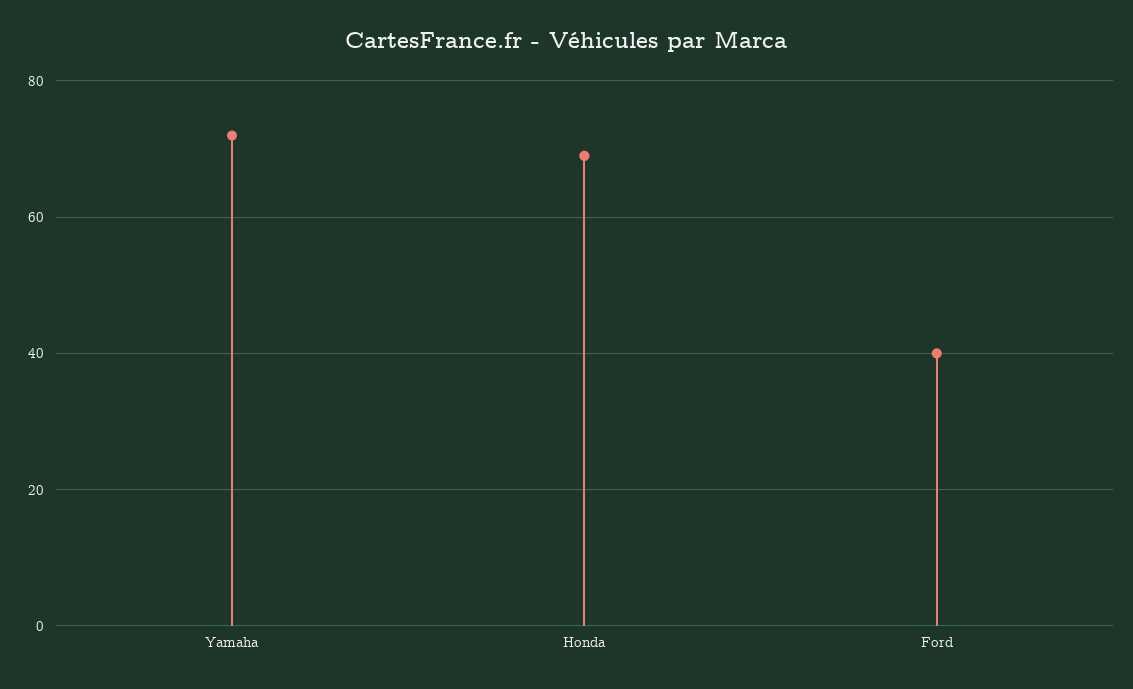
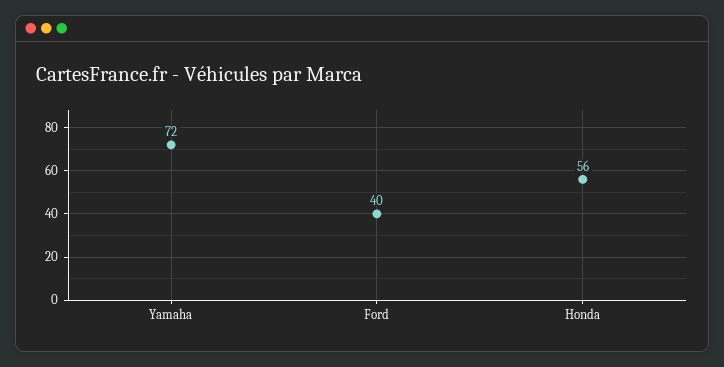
Honda: 70 -> 56

